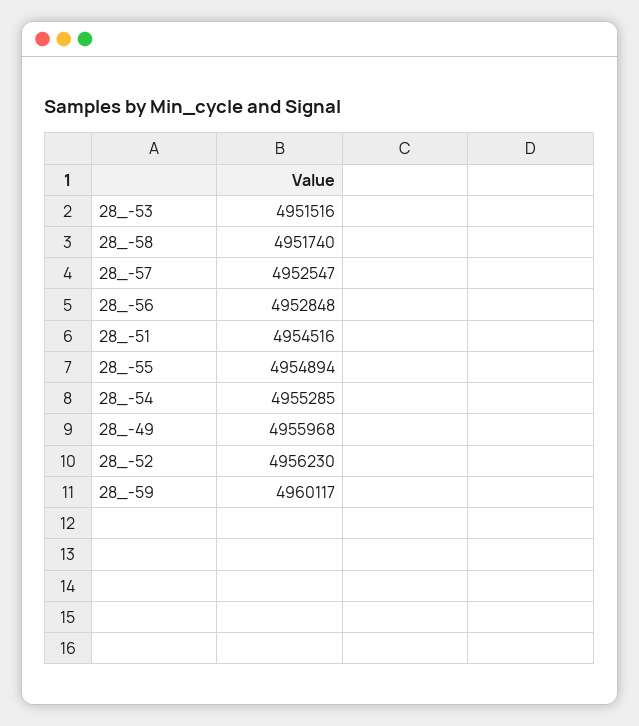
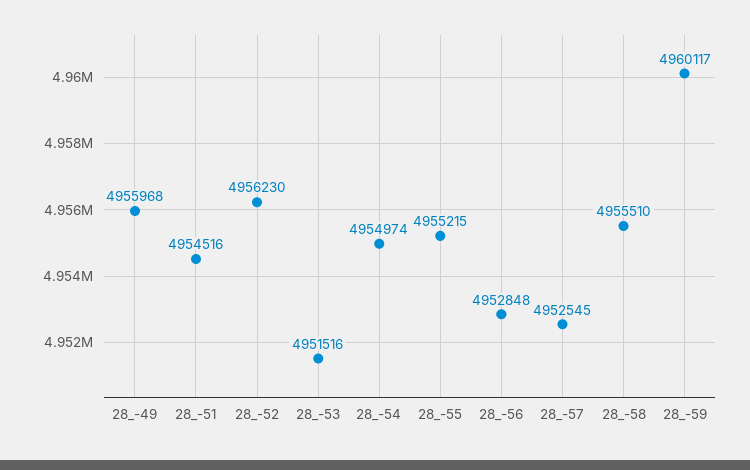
28_-58: 4951740 -> 4955510
28_-57: 4952547 -> 4952545
28_-55: 4954894 -> 4955215
28_-54: 4955285 -> 4954974

